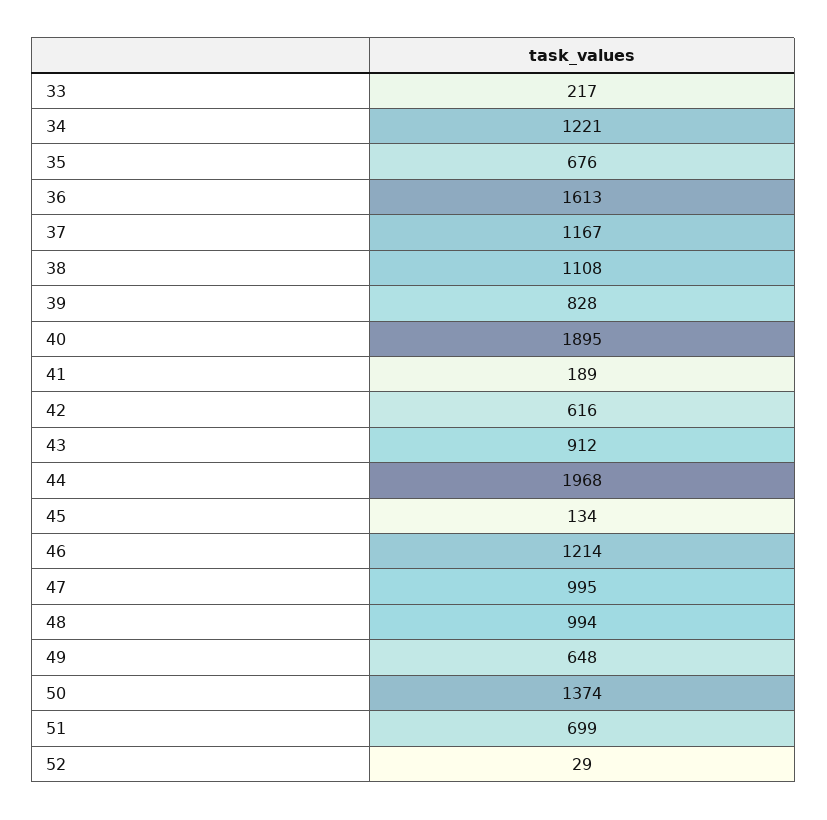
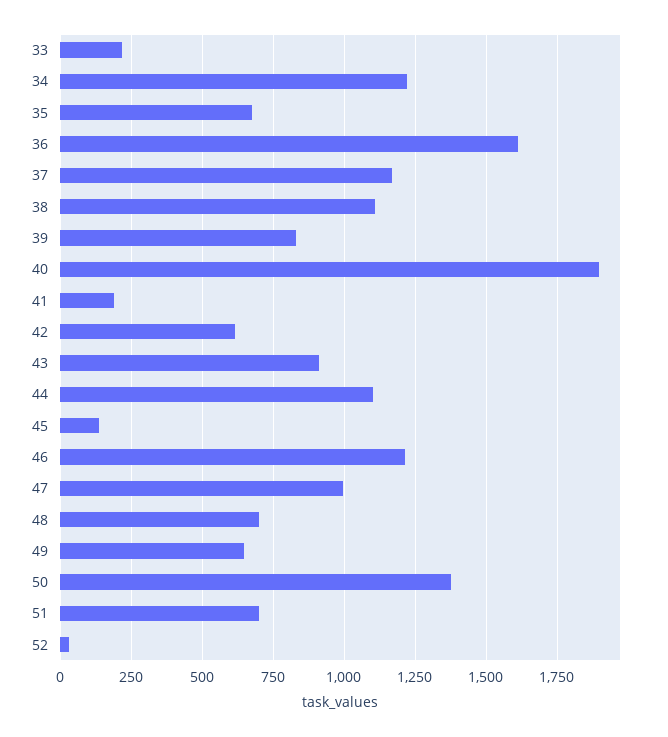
44: 1968 -> 1100
48: 994 -> 700

